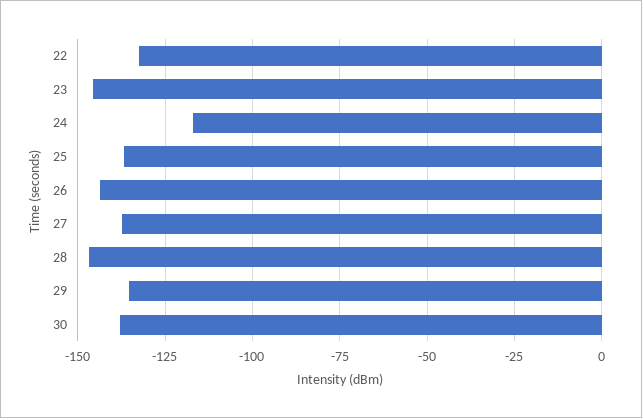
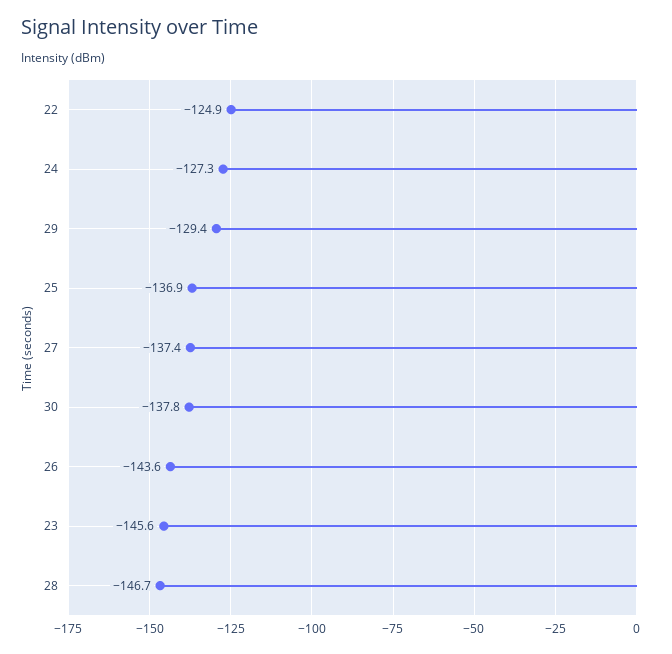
22: -132.5 -> -124.9
24: -117.5 -> -127.3
29: -135 -> -129.4

